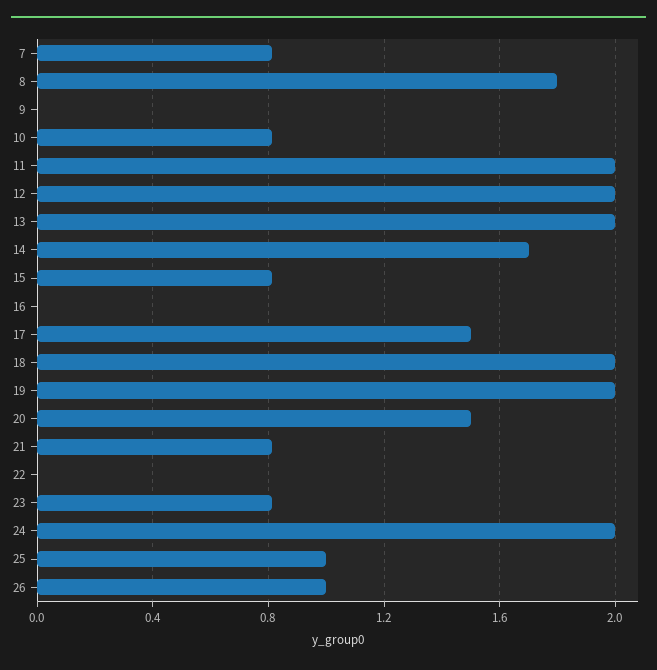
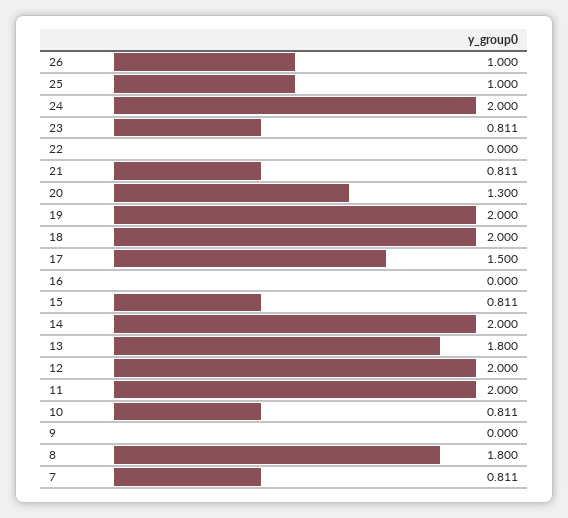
13: 2 -> 1.8
14: 1.7 -> 2
20: 1.5 -> 1.3

